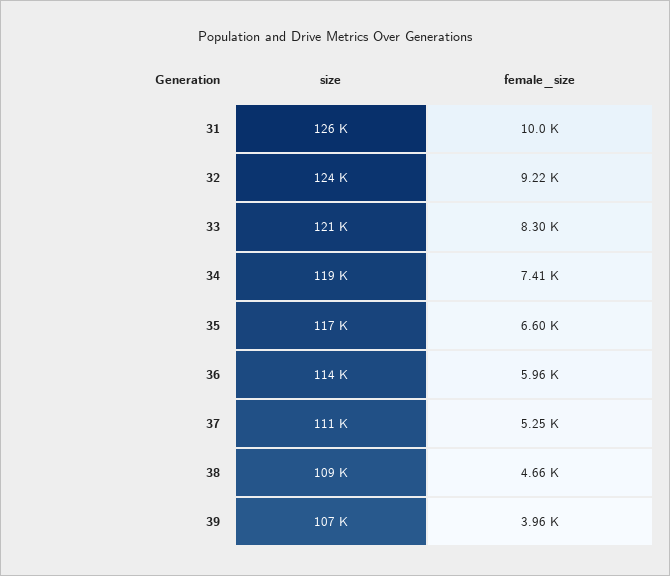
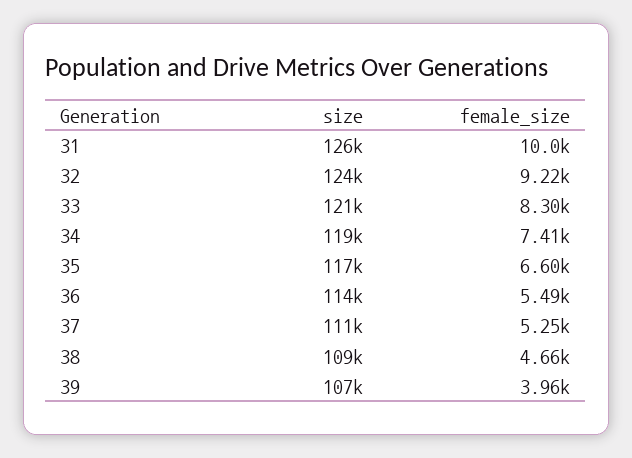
female_size, 36: 5960 -> 5490

